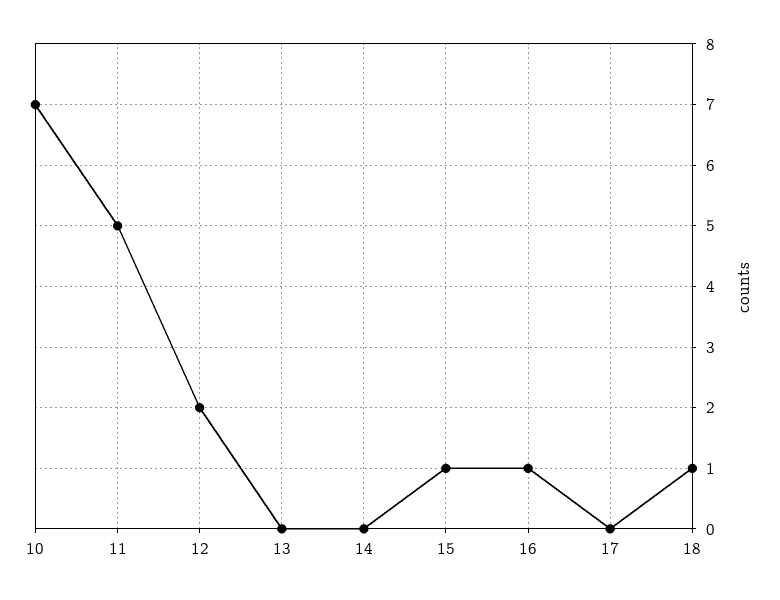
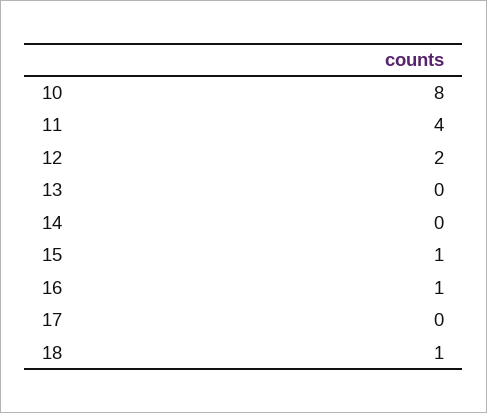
10: 7 -> 8
11: 5 -> 4

